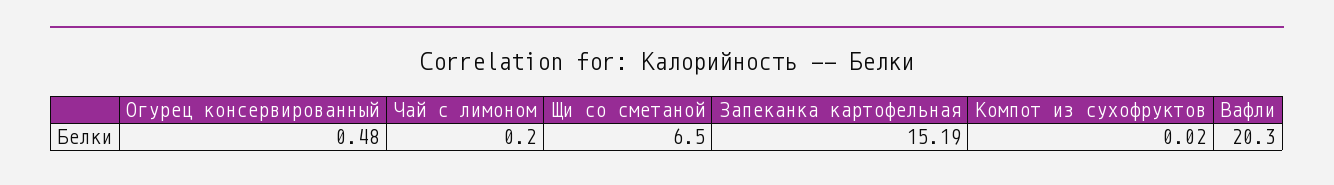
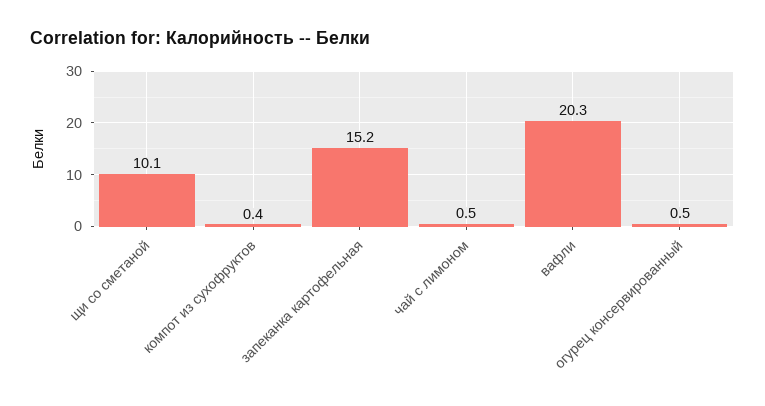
Чай с лимоном: 0.2 -> 0.5
Щи со сметаной: 6.5 -> 10.1
Компот из сухофруктов: 0.02 -> 0.4

